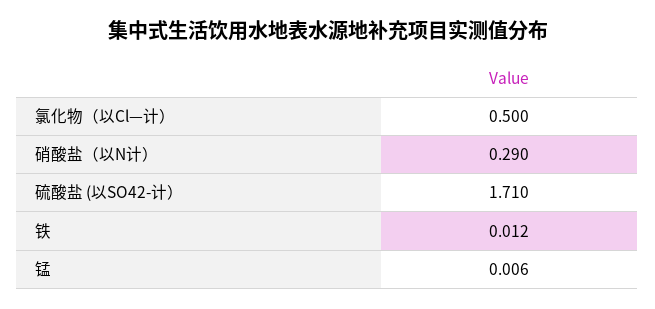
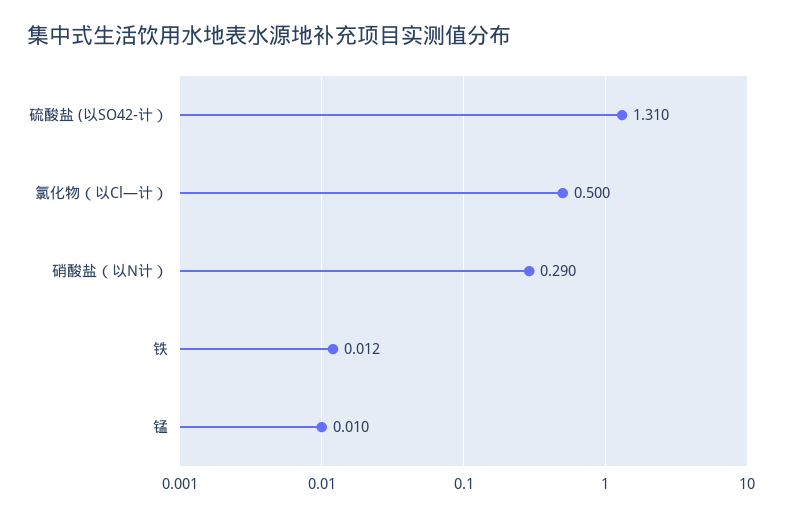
硫酸盐 (以SO42-计）: 1.71 -> 1.31
锰: 0.006 -> 0.01

